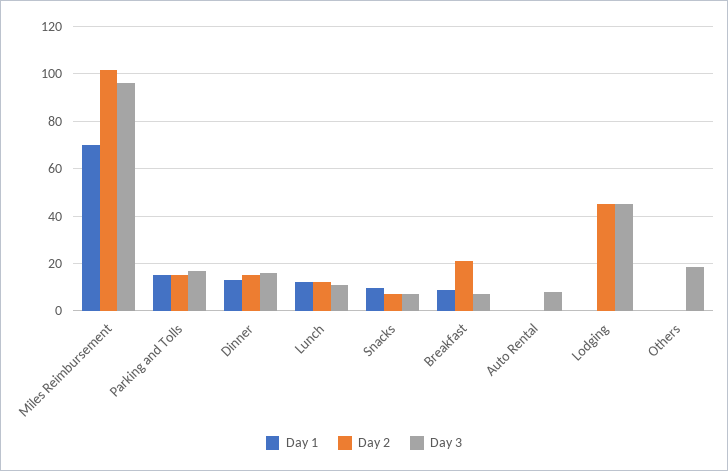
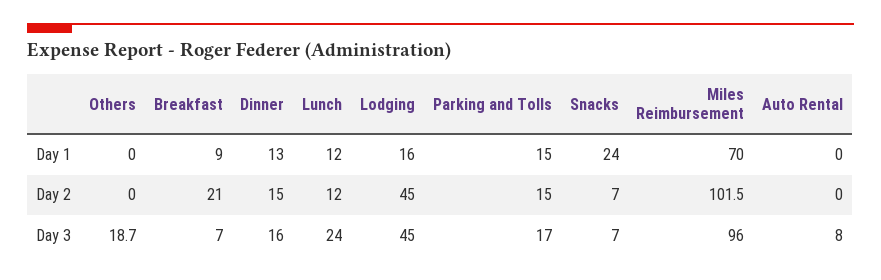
Day 3, Lunch: 10 -> 24
Day 1, Snacks: 10 -> 24
Day 1, Lodging: 0 -> 16

